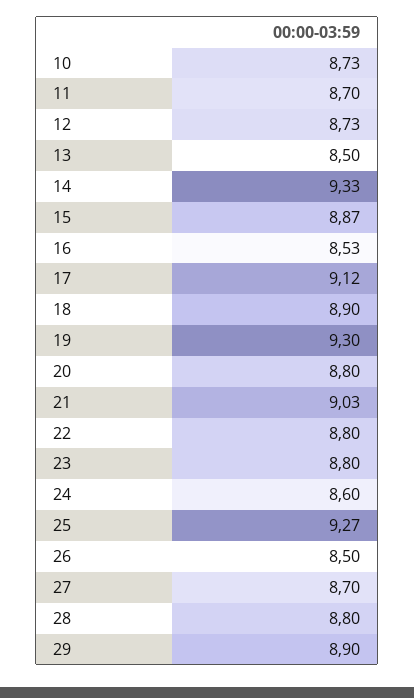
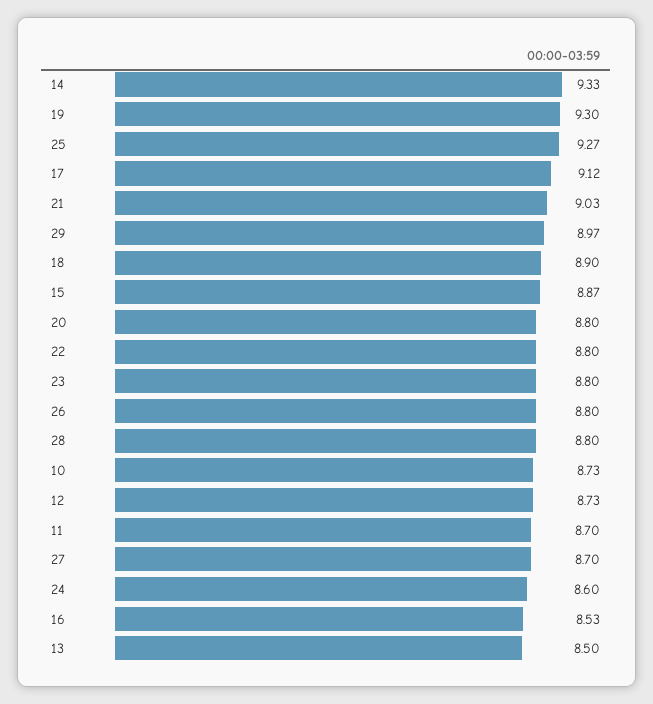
26: 8.5 -> 8.8
29: 8.9 -> 8.97

